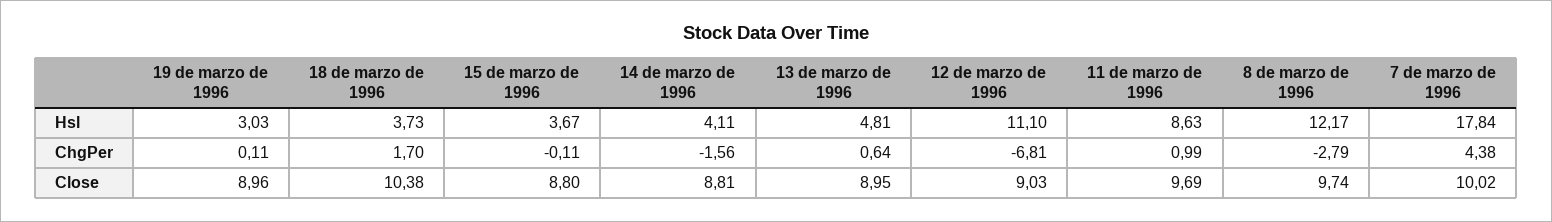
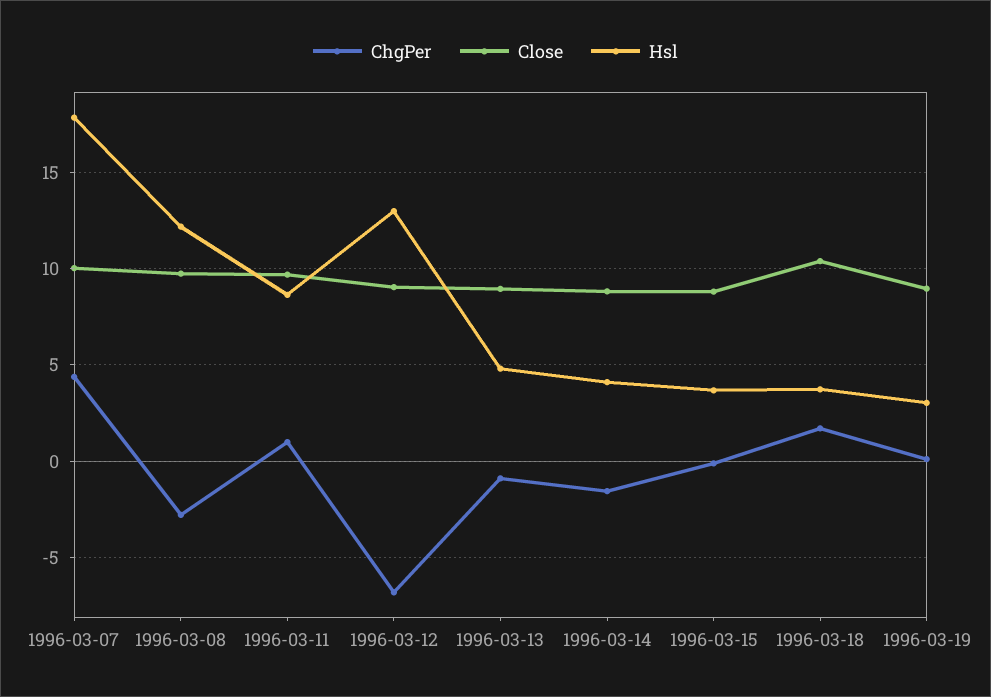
Hsl, 12 de marzo de 1996: 11.1 -> 13
ChgPer, 13 de marzo de 1996: 0.64 -> -1

